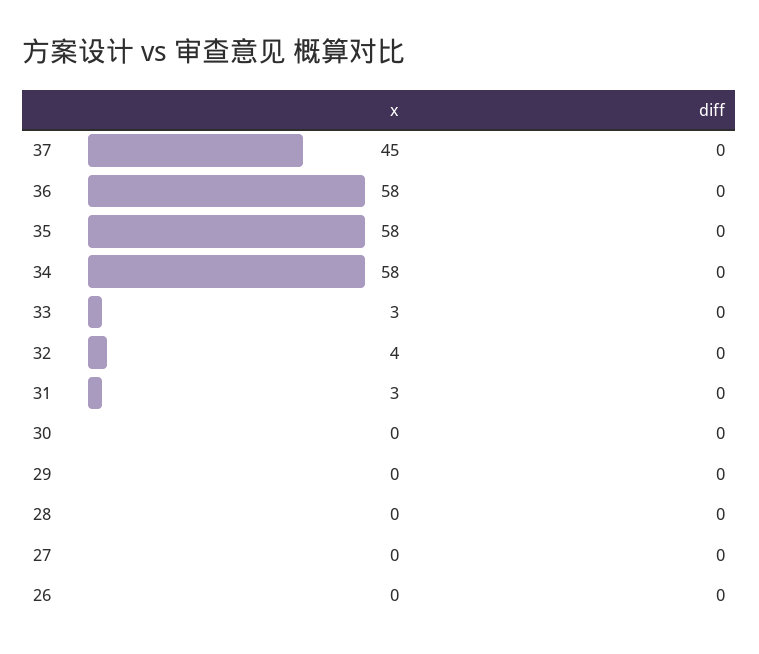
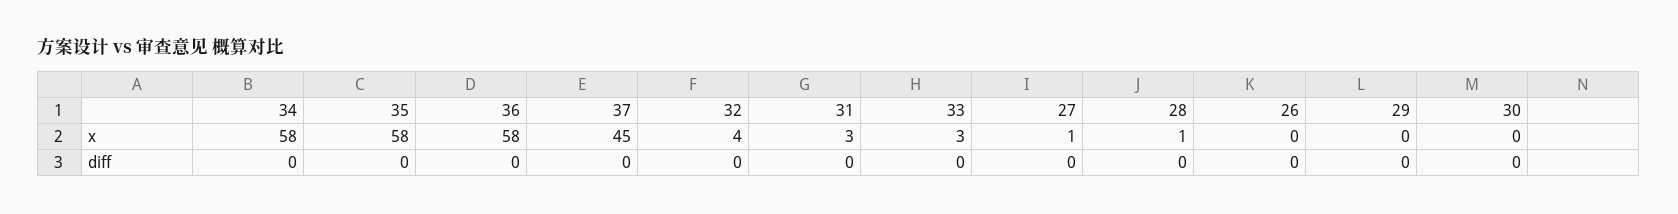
x, 28: 0 -> 1
x, 27: 0 -> 1

